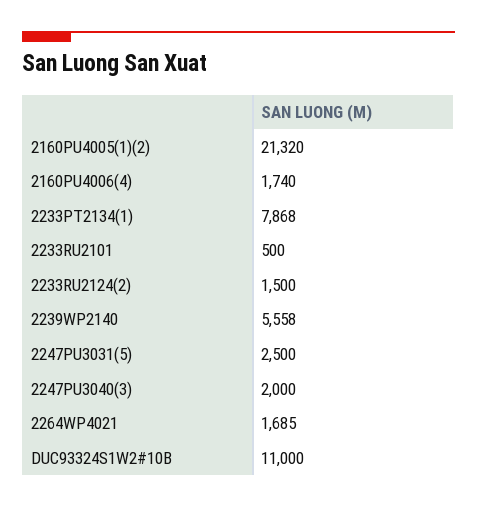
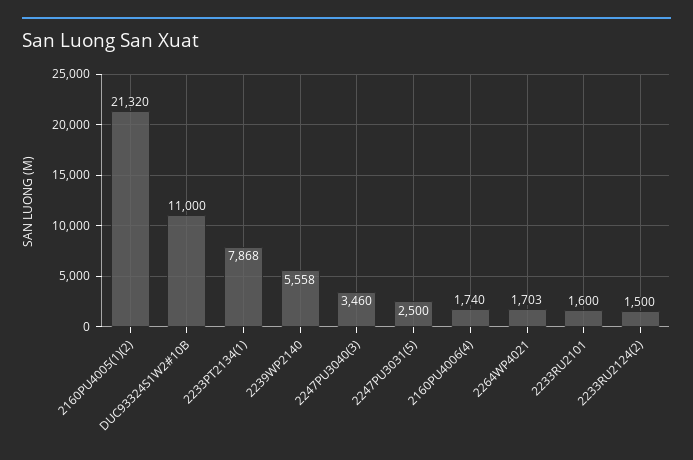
2233RU2101: 500 -> 1600
2247PU3040(3): 2000 -> 3460
2264WP4021: 1685 -> 1703

